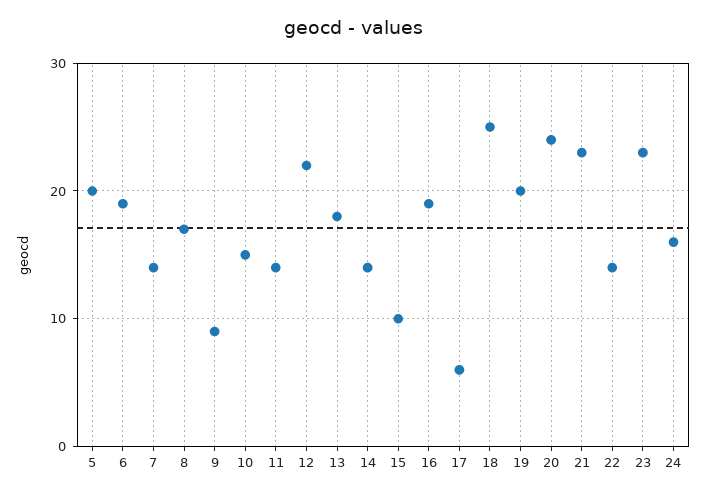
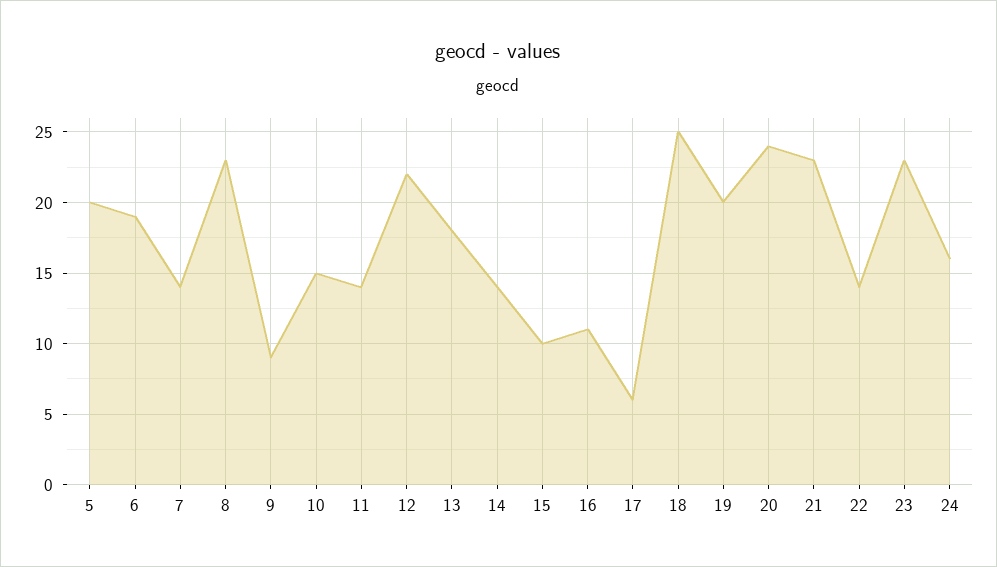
8: 17 -> 23
16: 19 -> 11

